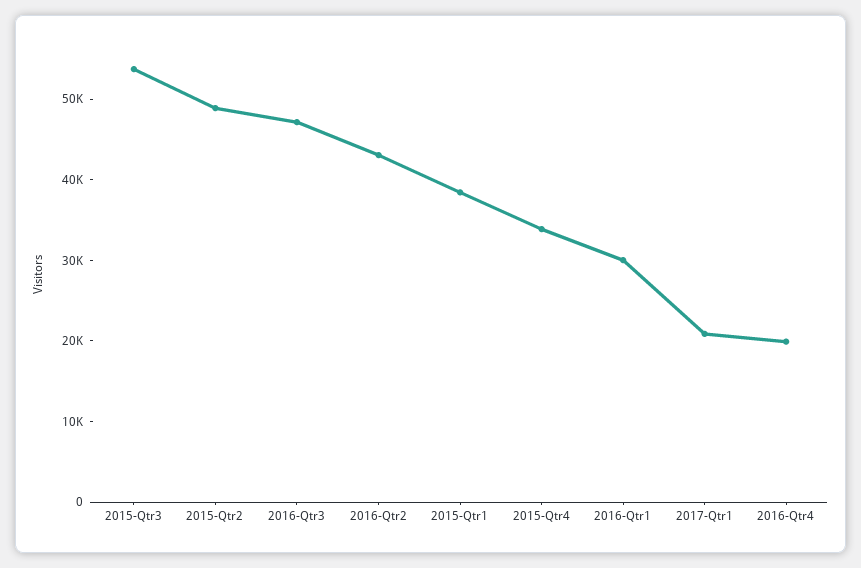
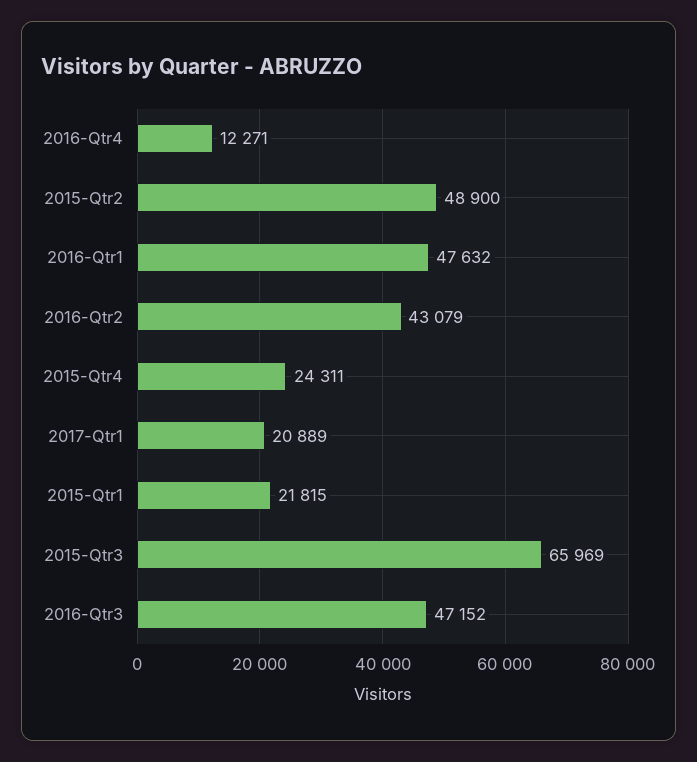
2015-Qtr3: 54000 -> 65969
2015-Qtr1: 38000 -> 21815
2015-Qtr4: 34000 -> 24311
2016-Qtr1: 30000 -> 47632
2016-Qtr4: 20000 -> 12271

